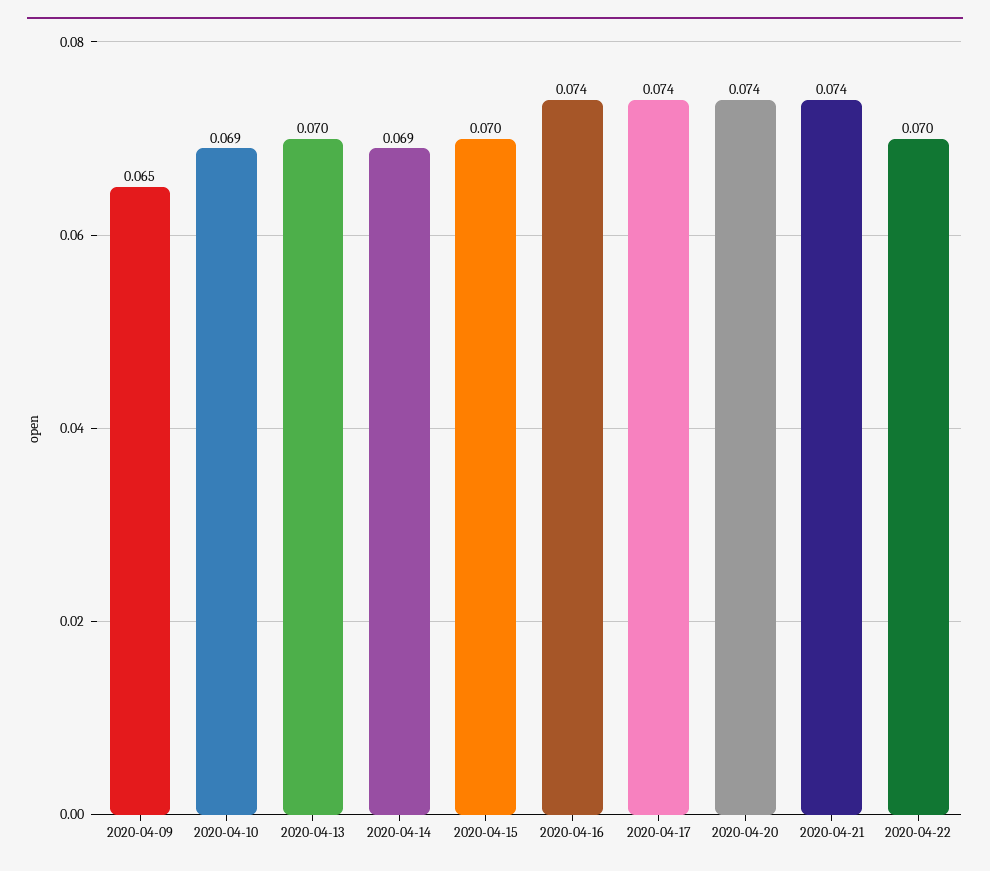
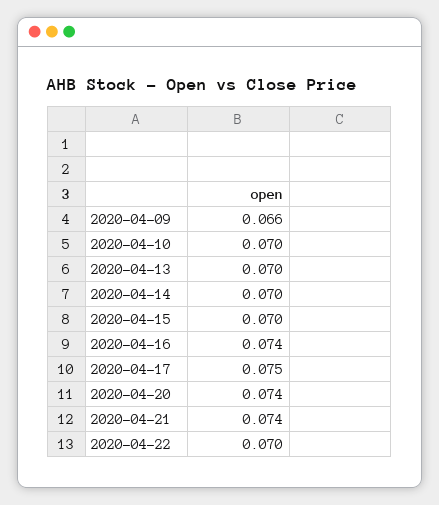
2020-04-09: 0.065 -> 0.066
2020-04-10: 0.069 -> 0.07
2020-04-14: 0.069 -> 0.07
2020-04-17: 0.074 -> 0.075

